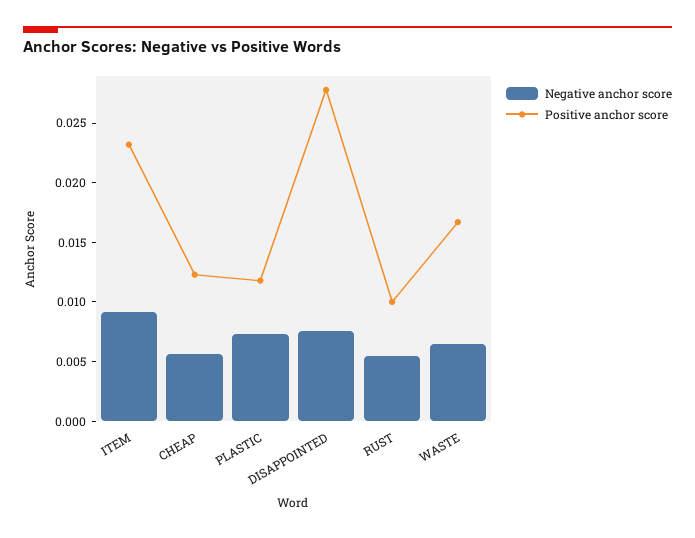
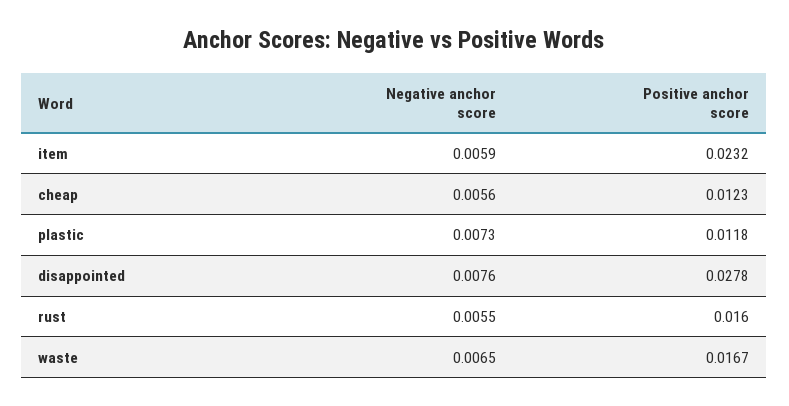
Negative anchor score, ITEM: 0.009 -> 0.0059
Positive anchor score, RUST: 0.01 -> 0.016

